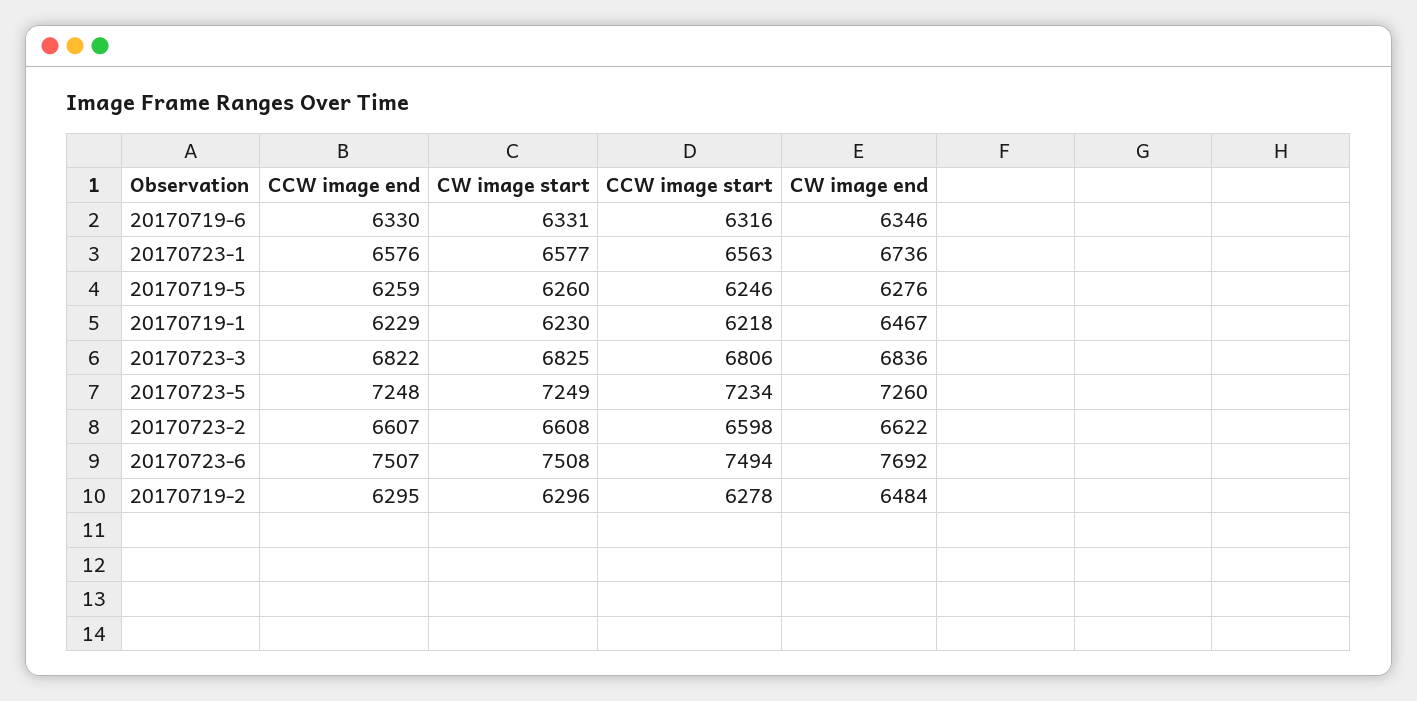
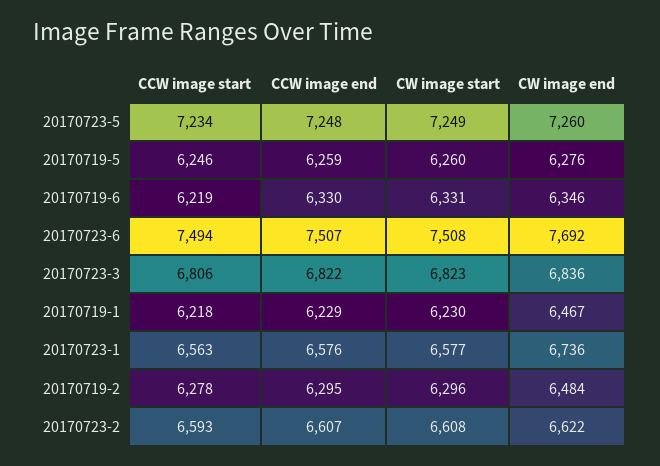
CCW image start, 20170719-6: 6316 -> 6219
CW image start, 20170723-3: 6825 -> 6823
CCW image start, 20170723-2: 6598 -> 6593

